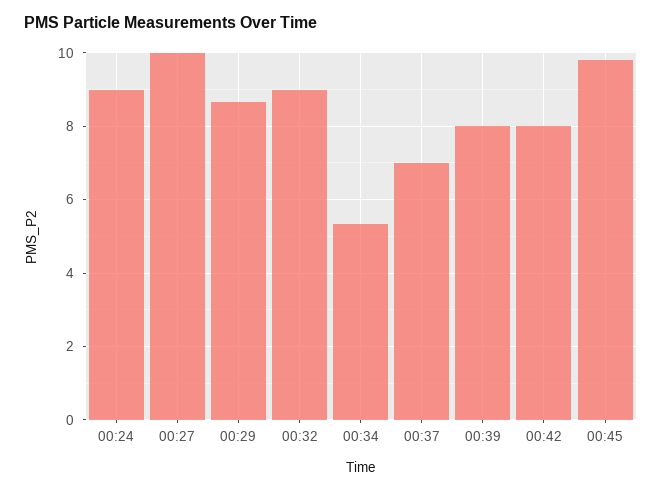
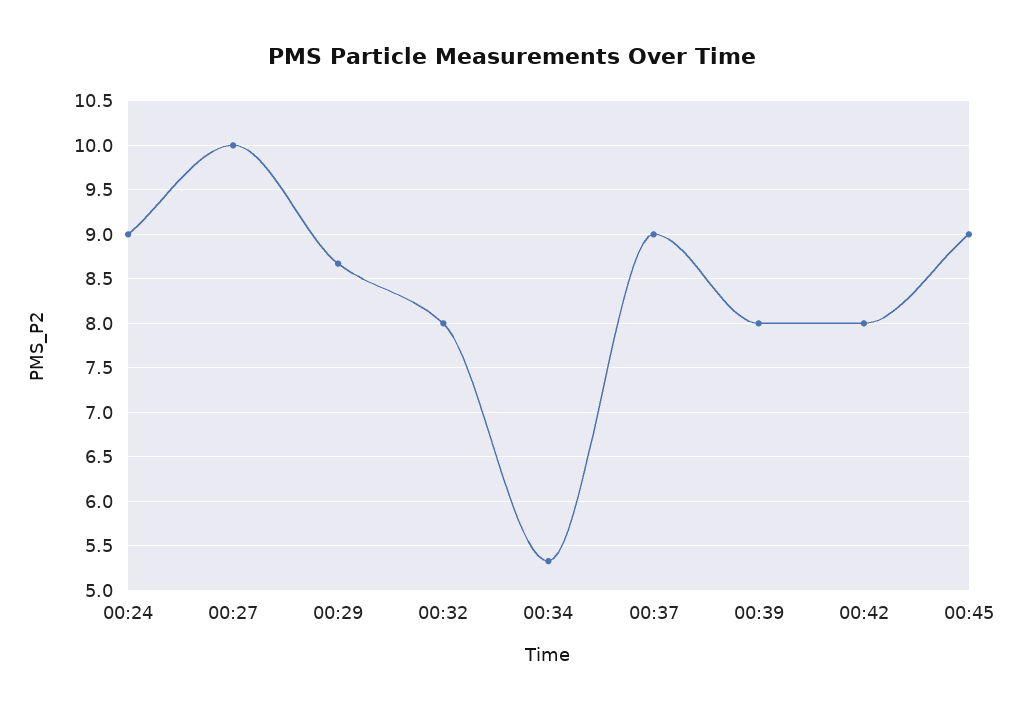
00:32: 9 -> 8
00:37: 7 -> 9
00:45: 9.8 -> 9

